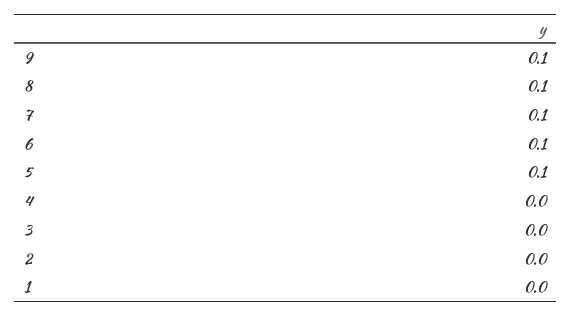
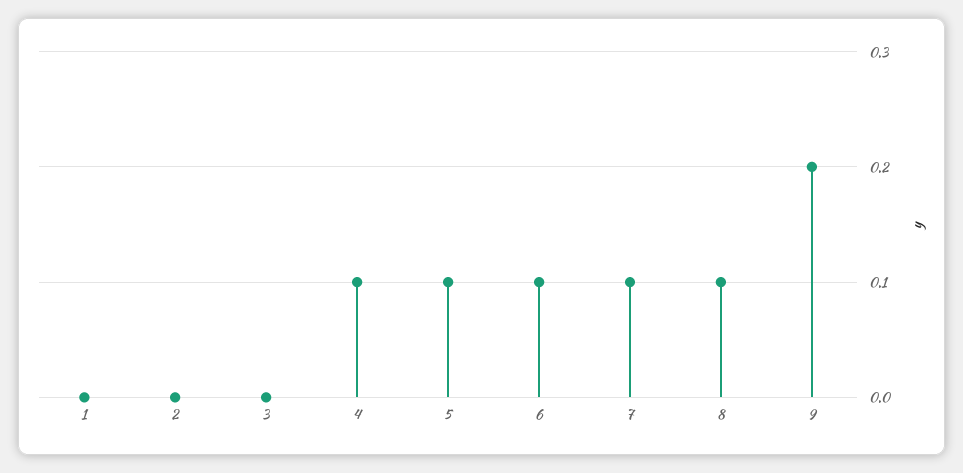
9: 0.1 -> 0.2
4: 0 -> 0.1

